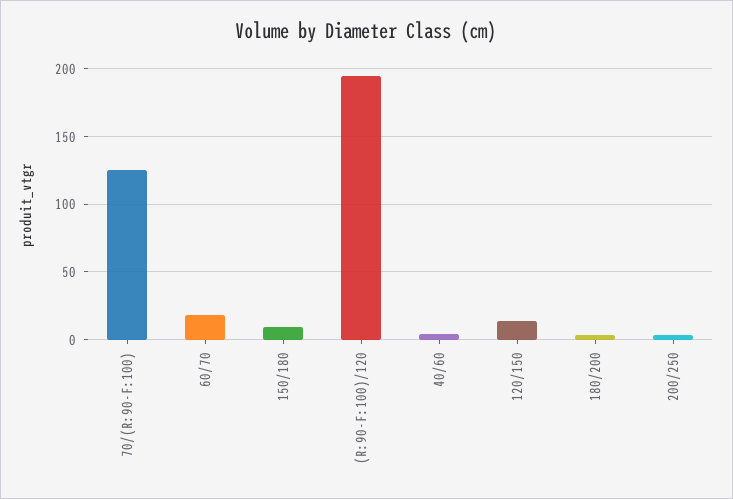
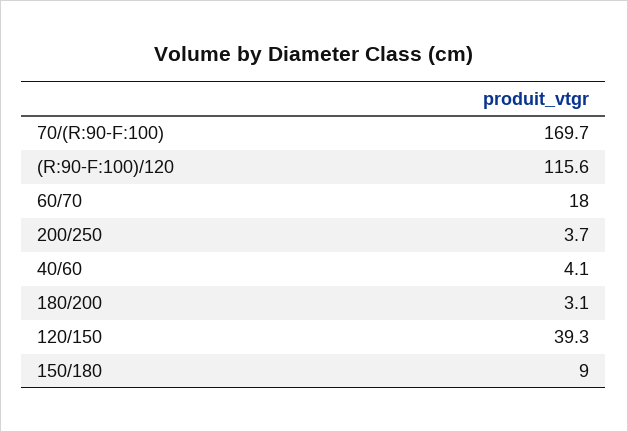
70/(R:90-F:100): 125 -> 169.7
(R:90-F:100)/120: 195 -> 115.6
120/150: 15 -> 39.3

